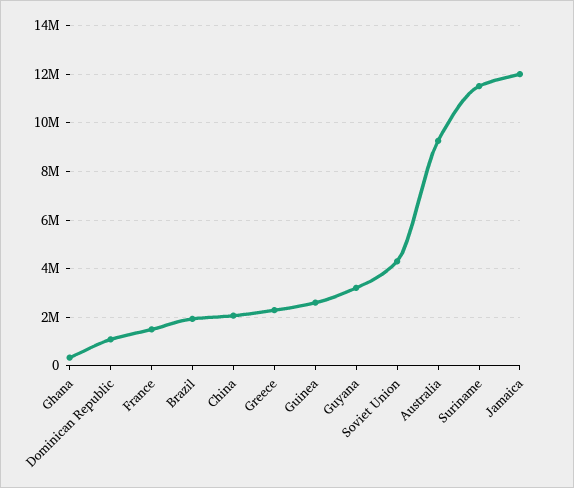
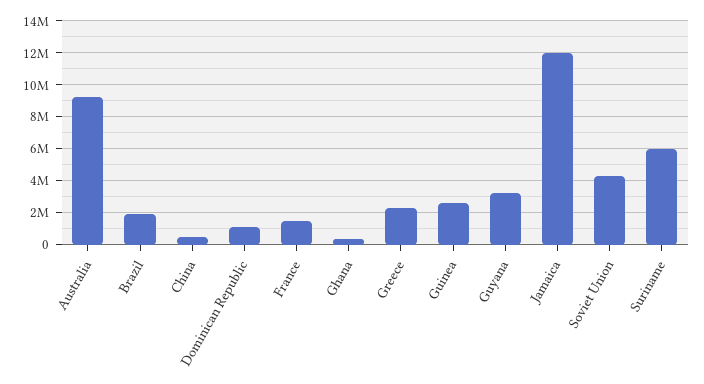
China: 2000000 -> 500000
Suriname: 11500000 -> 6000000

